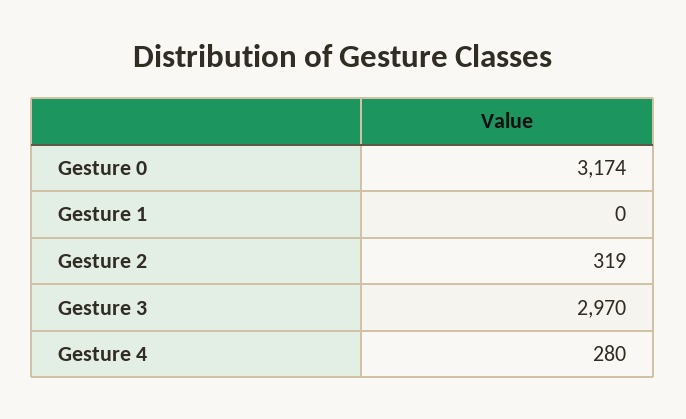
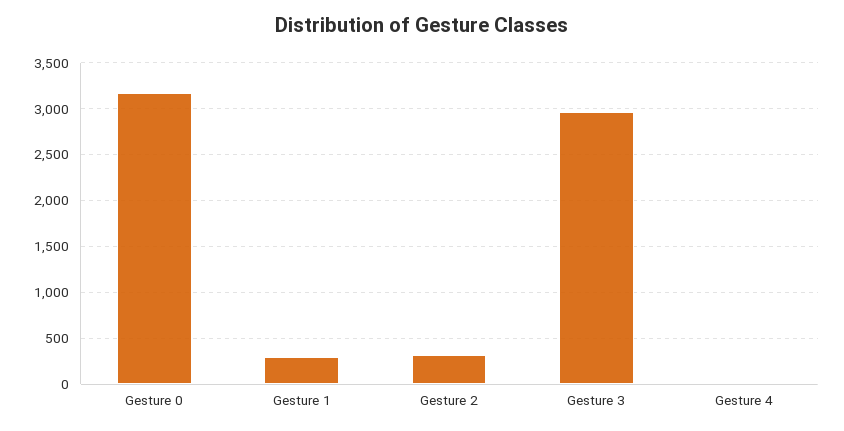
Gesture 1: 0 -> 300
Gesture 4: 280 -> 0

